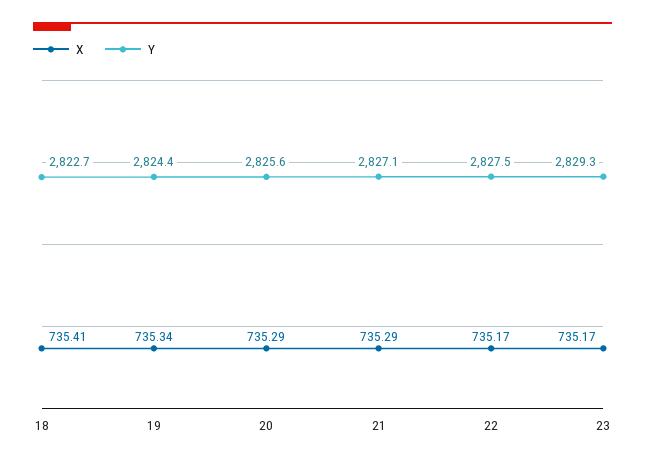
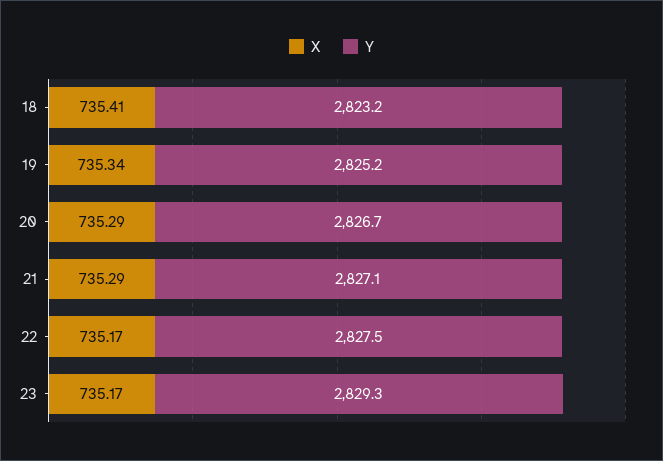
Y, 18: 2822.7 -> 2823.2
Y, 19: 2824.4 -> 2825.2
Y, 20: 2825.6 -> 2826.7

